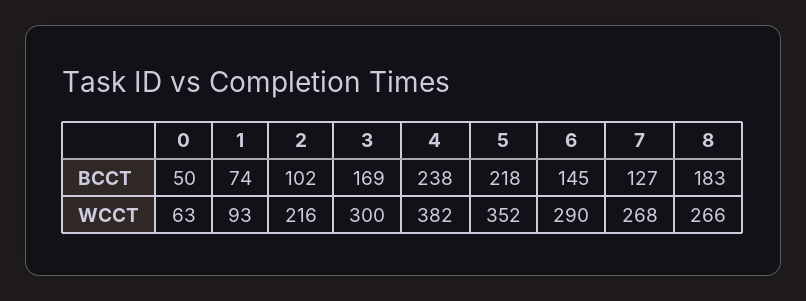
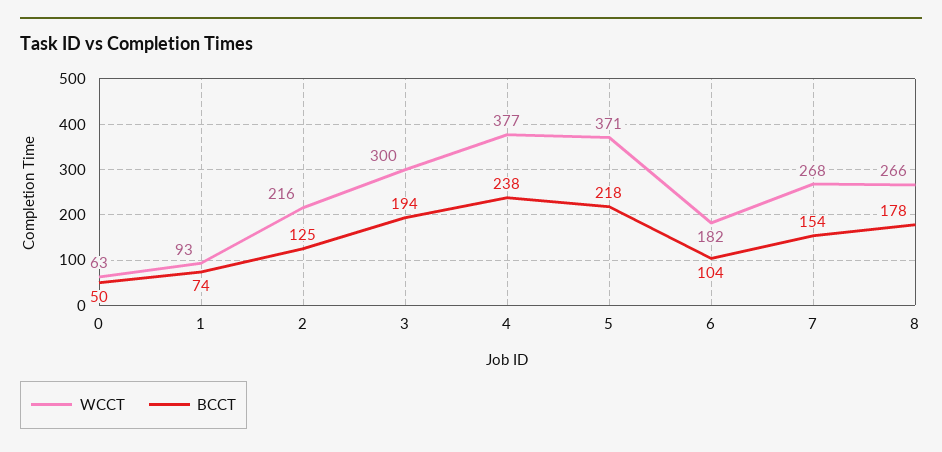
BCCT, 2: 102 -> 125
BCCT, 3: 169 -> 194
BCCT, 6: 145 -> 104
BCCT, 7: 127 -> 154
BCCT, 8: 183 -> 178
WCCT, 4: 382 -> 377
WCCT, 5: 352 -> 371
WCCT, 6: 290 -> 182

